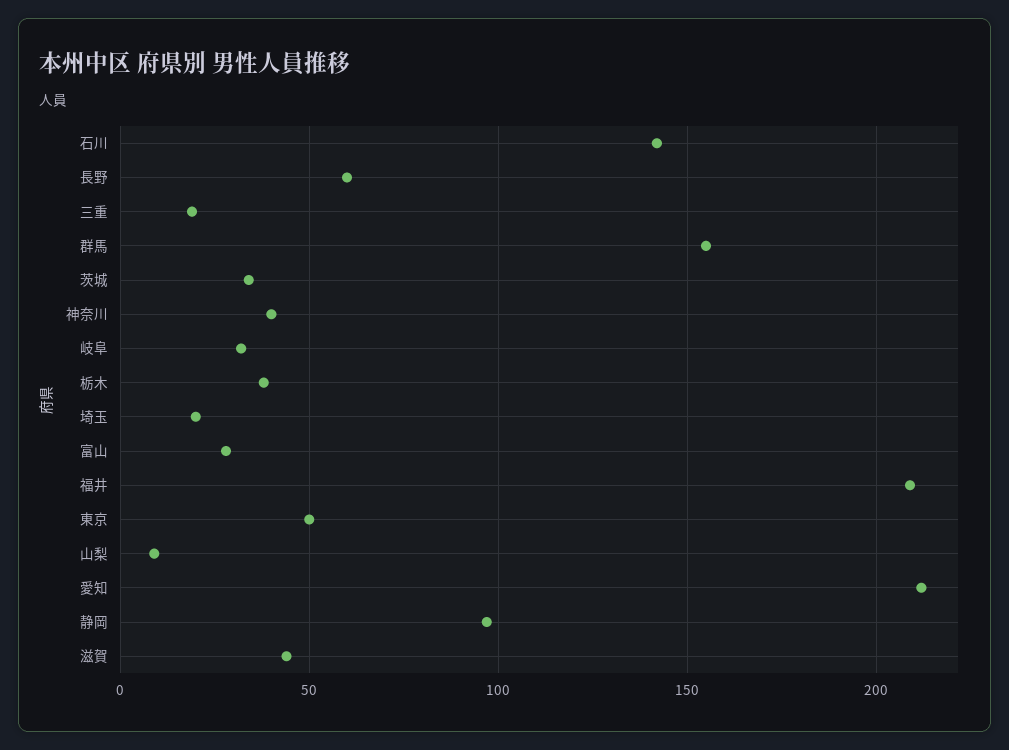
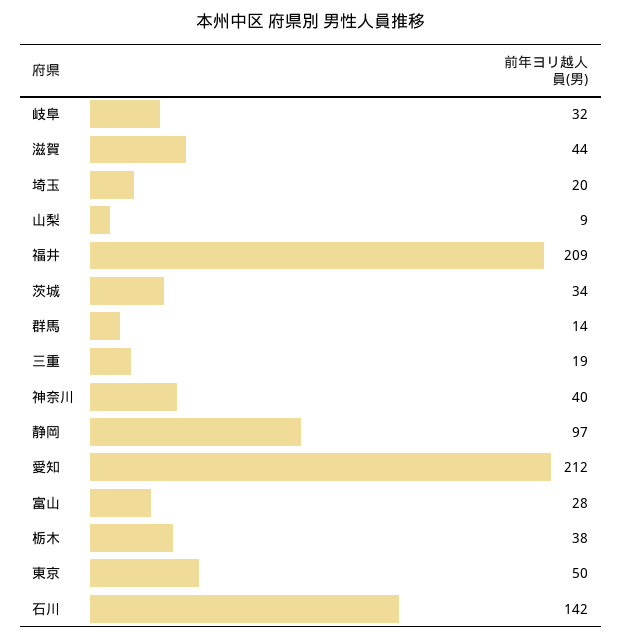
長野: 60 -> none
群馬: 155 -> 14

